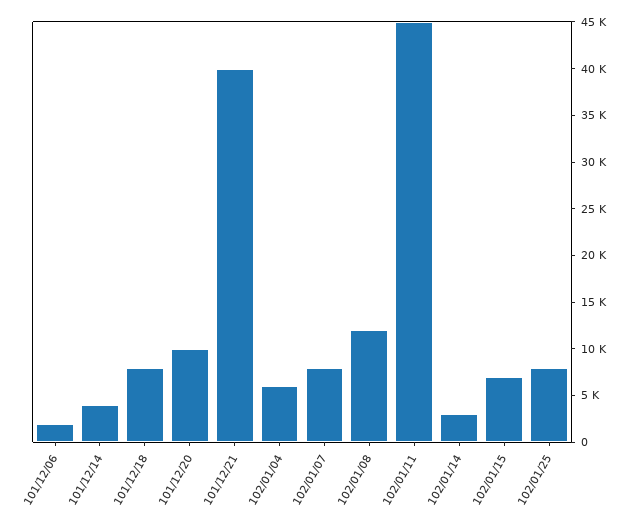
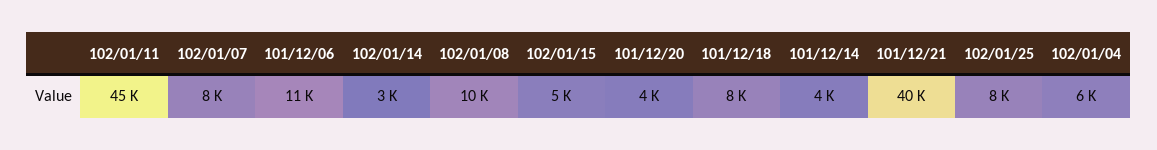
101/12/06: 2000 -> 11000
101/12/20: 10000 -> 4000
102/01/08: 12000 -> 10000
102/01/15: 7000 -> 5000

